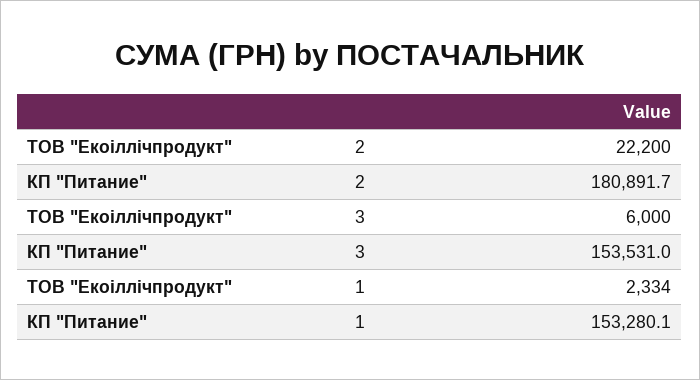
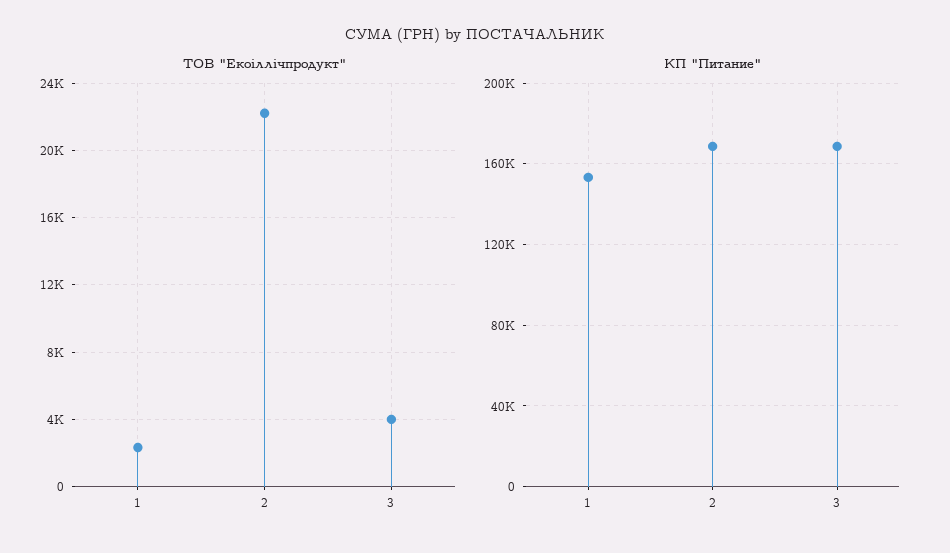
КП "Питание", 2: 180891.7 -> 170000
ТОВ "Екоіллічпродукт", 3: 6000 -> 4000
КП "Питание", 3: 153531 -> 170000

